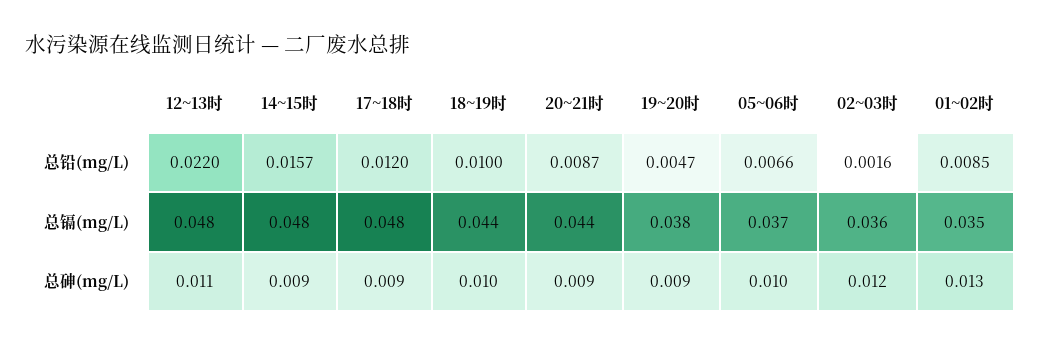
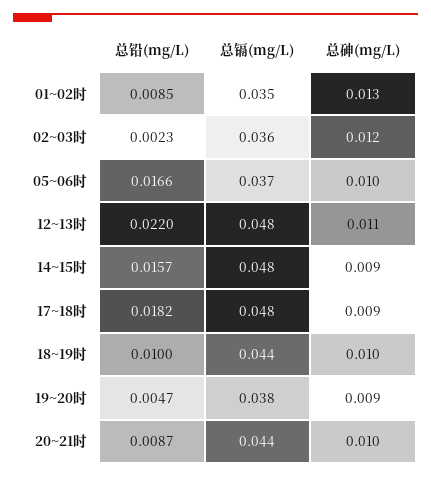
17~18时, 总铅(mg/L): 0.012 -> 0.0182
05~06时, 总铅(mg/L): 0.0066 -> 0.0166
02~03时, 总铅(mg/L): 0.0016 -> 0.0023
20~21时, 总砷(mg/L): 0.009 -> 0.01

